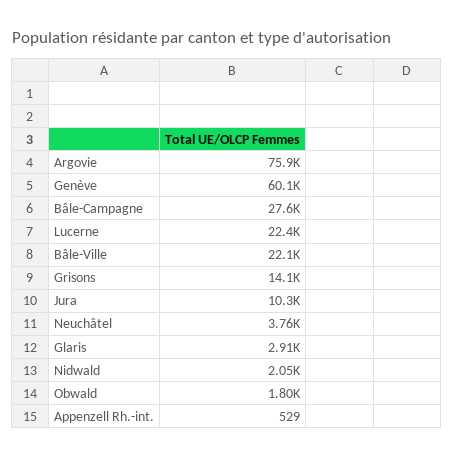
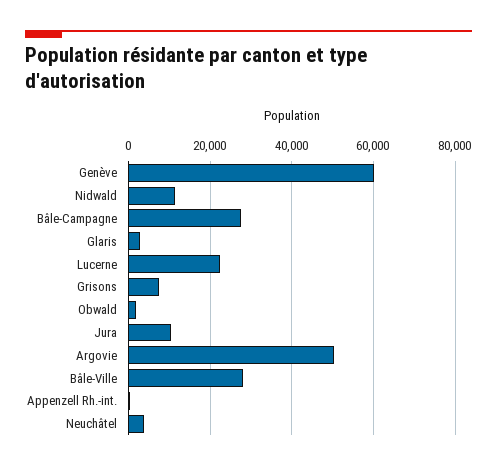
Argovie: 75900 -> 50000
Bâle-Ville: 22100 -> 28000
Grisons: 14100 -> 8000
Nidwald: 2050 -> 12000

